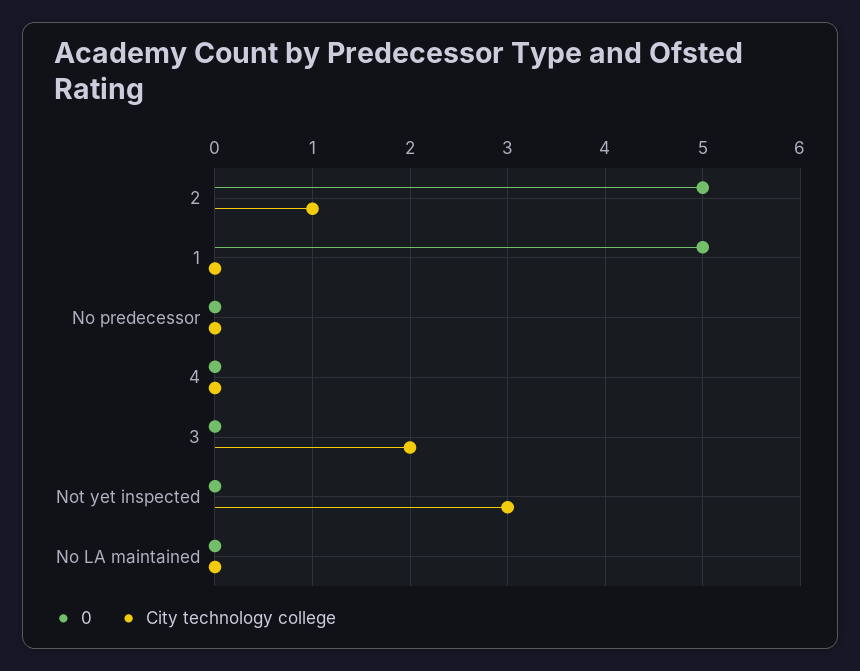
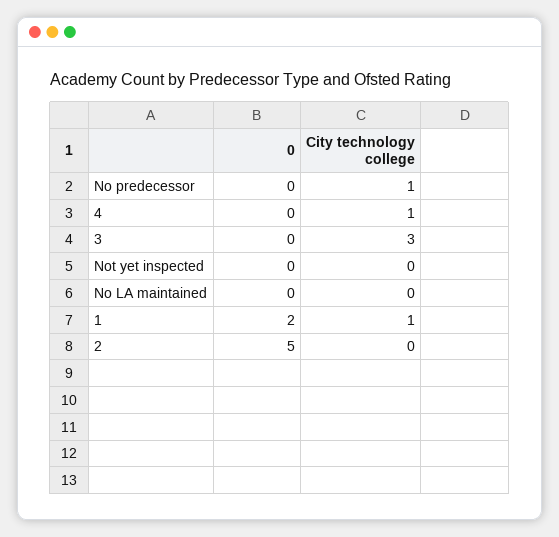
City technology college, 2: 1 -> 0
0, 1: 5 -> 2
City technology college, 1: 0 -> 1
City technology college, No predecessor: 0 -> 1
City technology college, 4: 0 -> 1
City technology college, 3: 2 -> 3
City technology college, Not yet inspected: 3 -> 0

